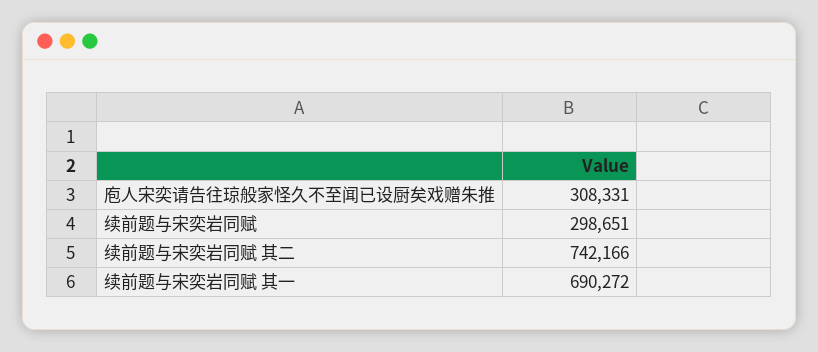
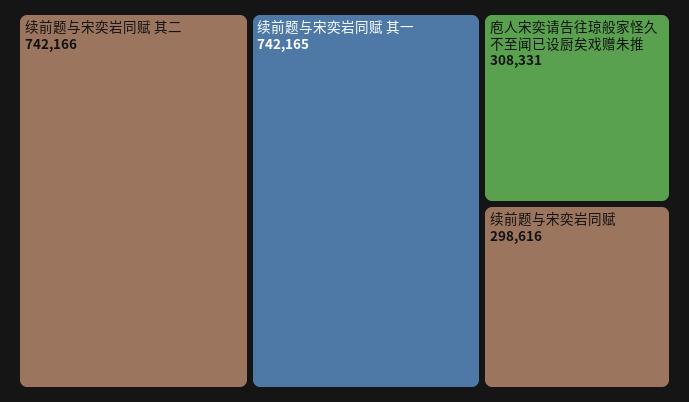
续前题与宋奕岩同赋: 298651 -> 298616
续前题与宋奕岩同赋 其一: 690272 -> 742165

